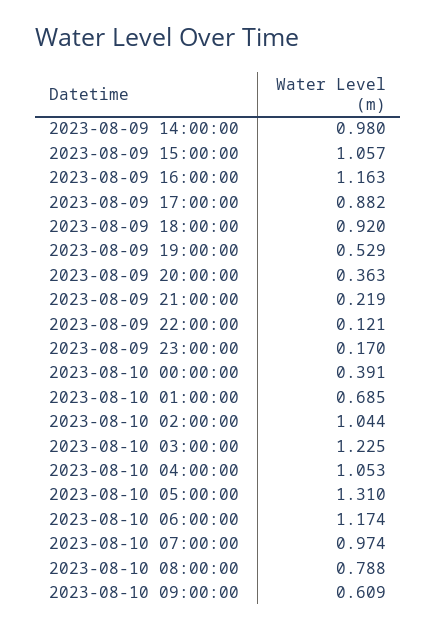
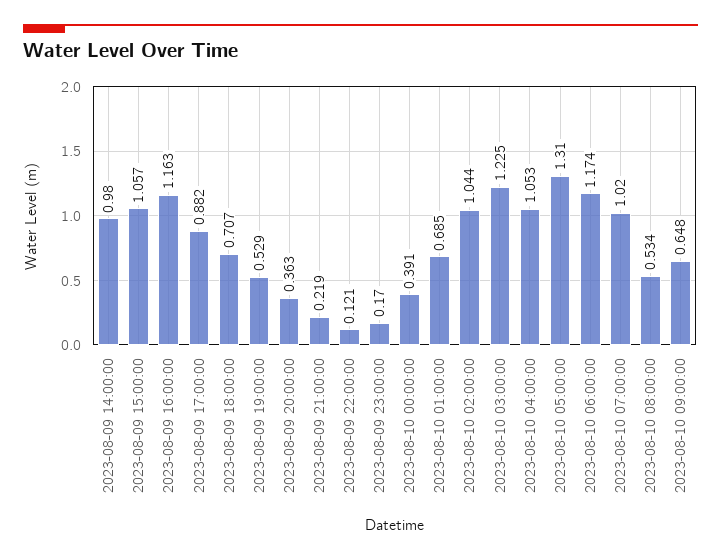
2023-08-09 18:00:00: 0.92 -> 0.707
2023-08-10 07:00:00: 0.974 -> 1.02
2023-08-10 08:00:00: 0.788 -> 0.534
2023-08-10 09:00:00: 0.609 -> 0.648

